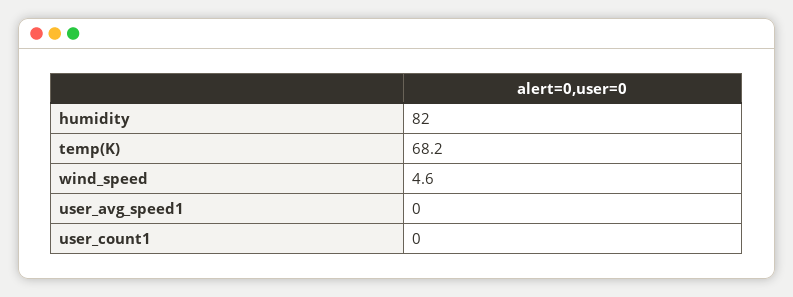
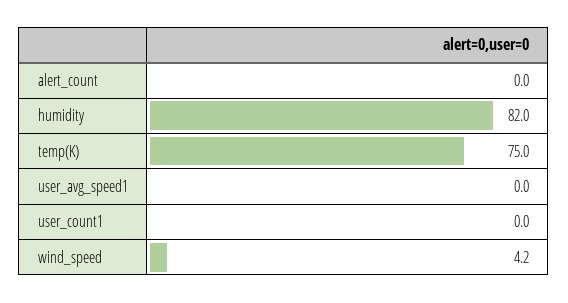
temp(K): 68.2 -> 75
wind_speed: 4.6 -> 4.2
alert_count: none -> 0

